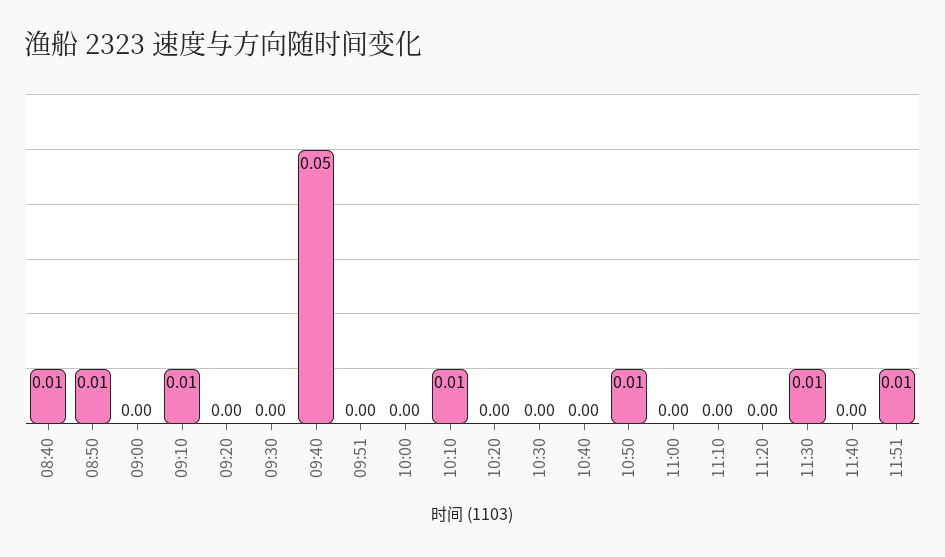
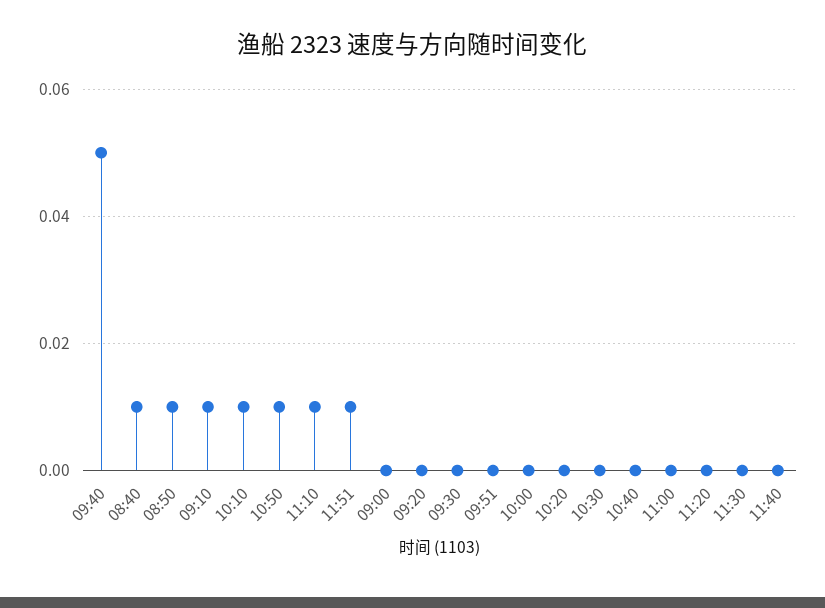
11:10: 0 -> 0.01
11:30: 0.01 -> 0

